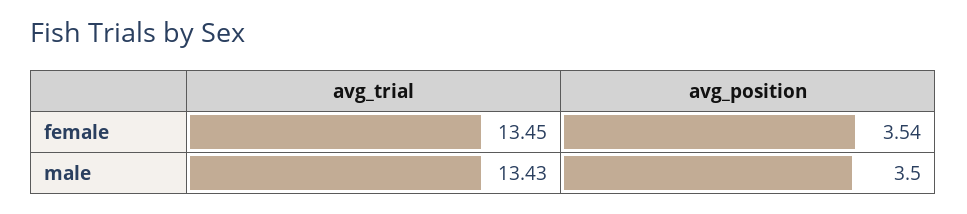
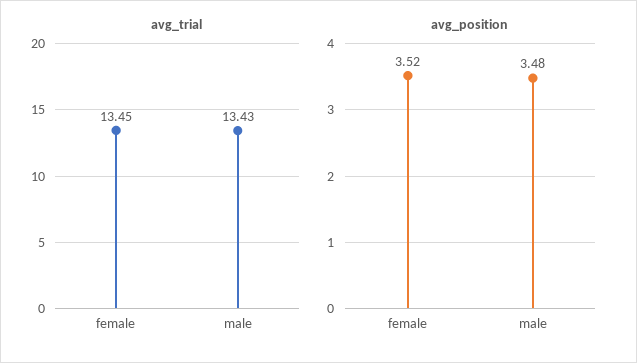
avg_position, female: 3.54 -> 3.52
avg_position, male: 3.5 -> 3.48

